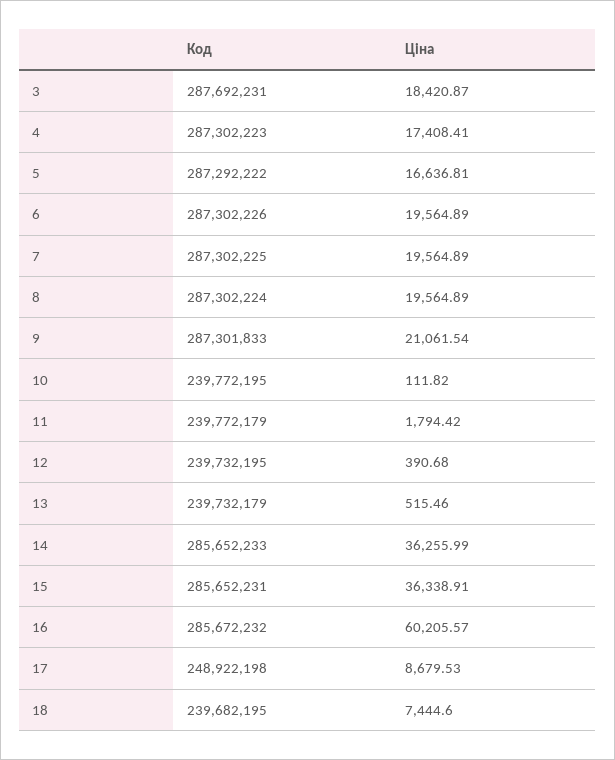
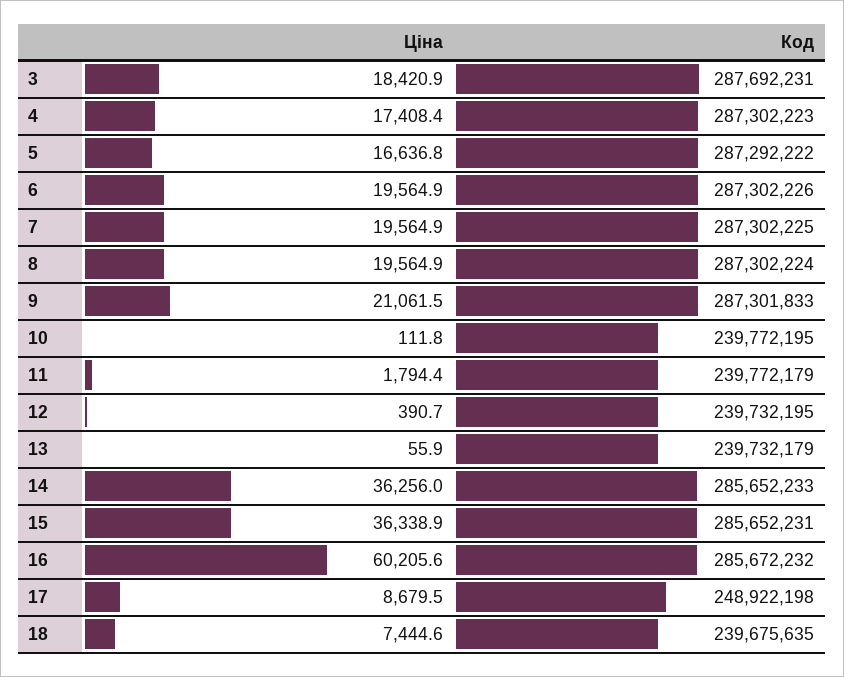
Ціна, 13: 515.46 -> 55.9
Код, 18: 239682195 -> 239675635

